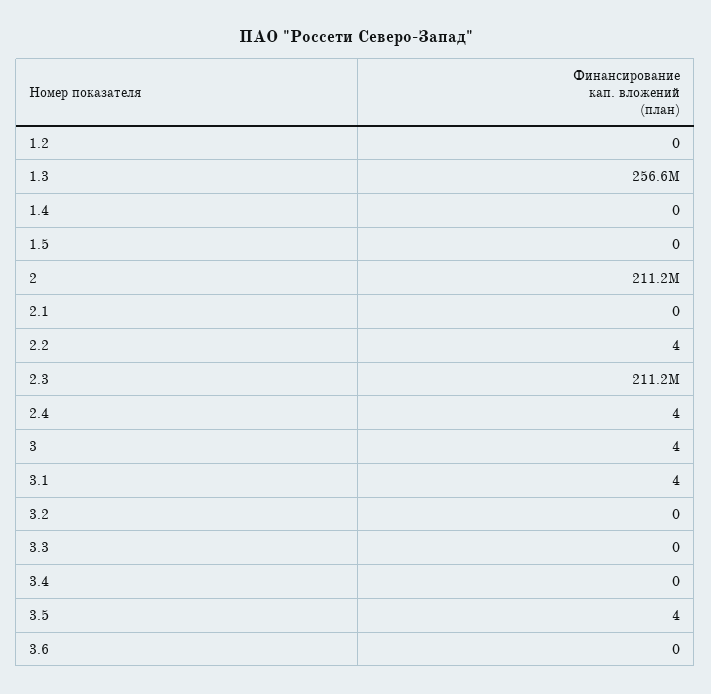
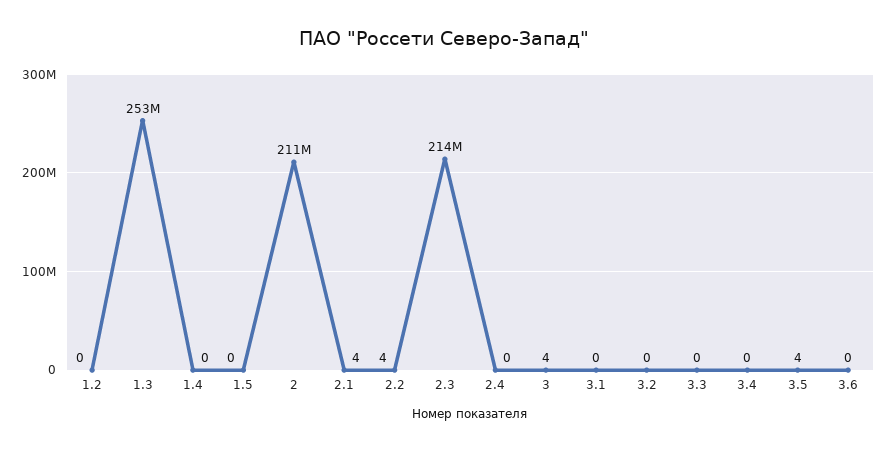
1.3: 256600000 -> 253000000
2.1: 0 -> 4
2.3: 211200000 -> 214000000
2.4: 4 -> 0
3.1: 4 -> 0

